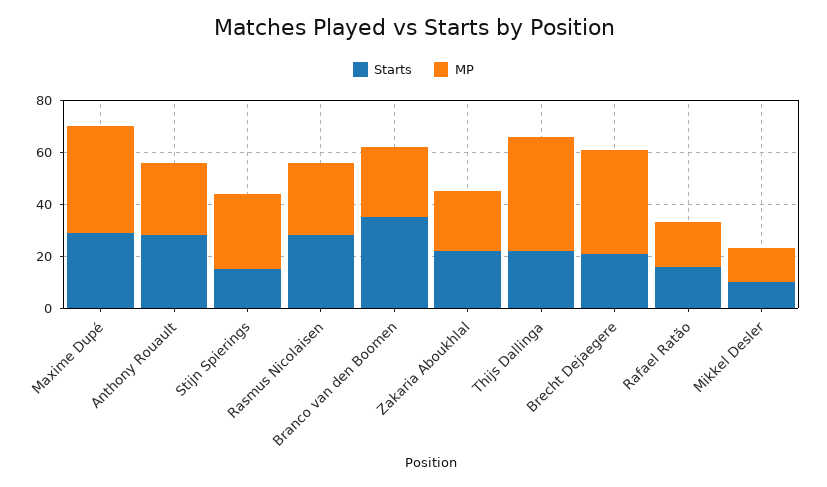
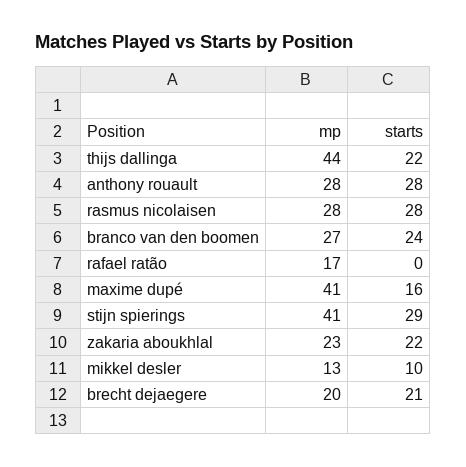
Starts, Maxime Dupé: 30 -> 16
Starts, Stijn Spierings: 15 -> 29
MP, Stijn Spierings: 30 -> 41
Starts, Branco van den Boomen: 35 -> 24
MP, Brecht Dejaegere: 40 -> 20
Starts, Rafael Ratão: 15 -> 0

